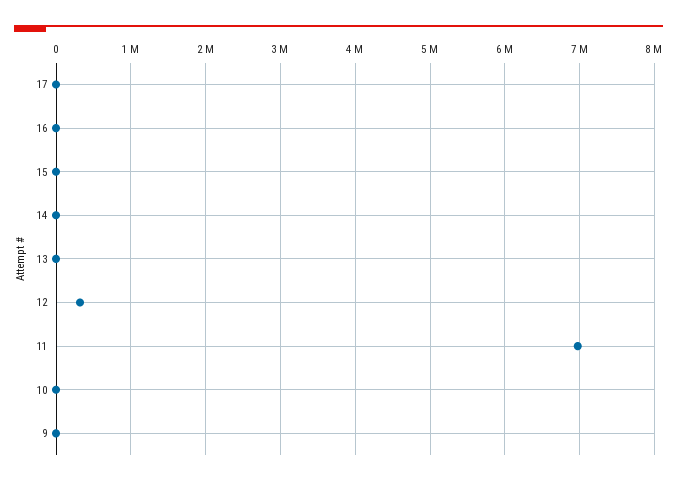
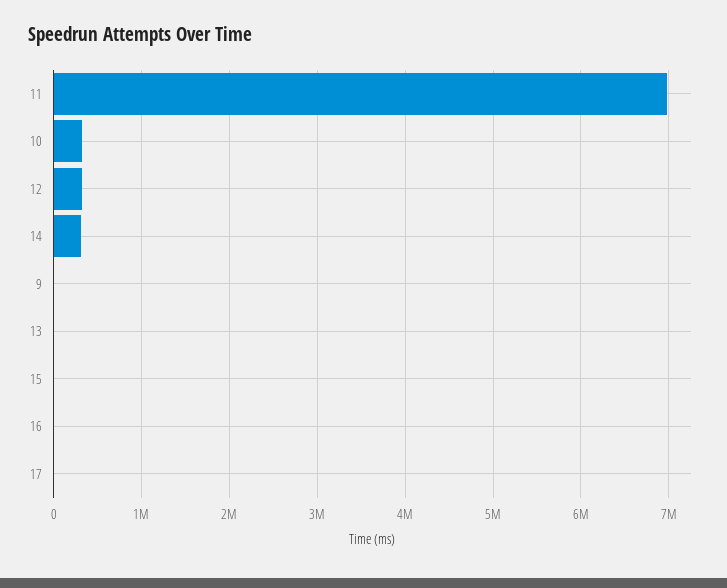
14: 0 -> 300000
10: 0 -> 300000

